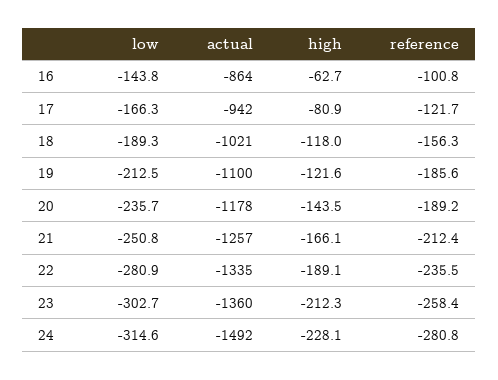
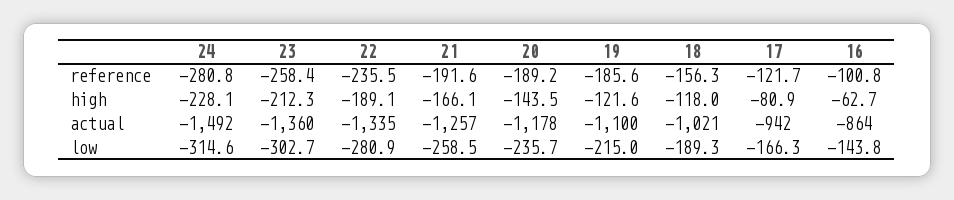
low, 19: -212.5 -> -215
low, 21: -250.8 -> -258.5
reference, 21: -212.4 -> -191.6

